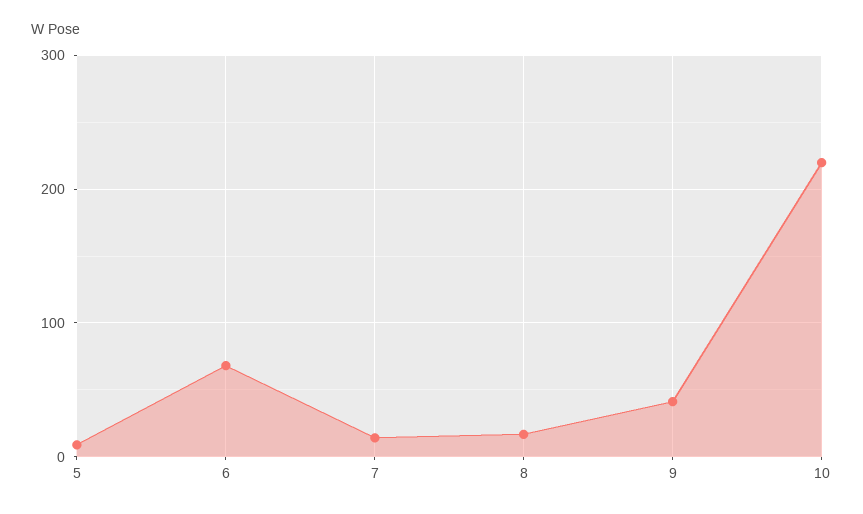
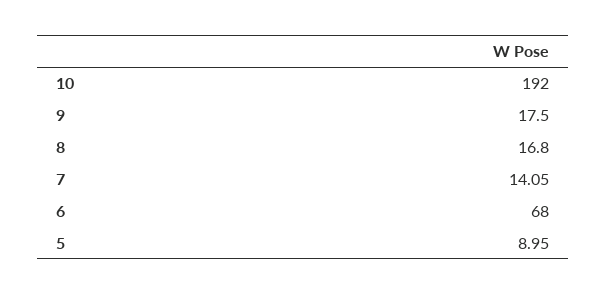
9: 40 -> 17.5
10: 220 -> 192

